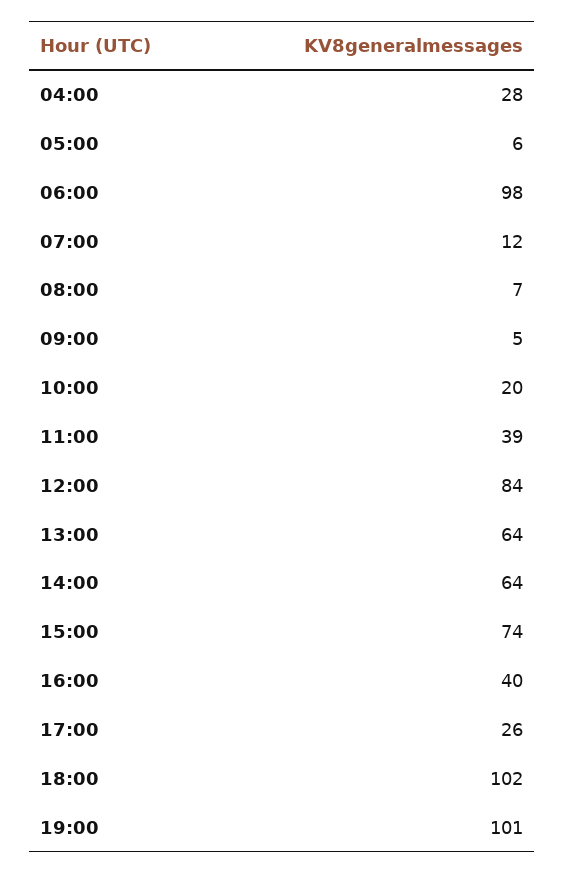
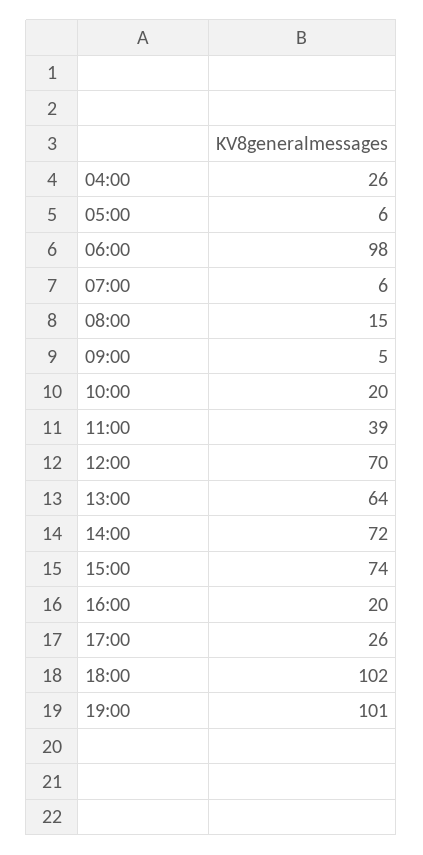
04:00: 28 -> 26
07:00: 12 -> 6
08:00: 7 -> 15
12:00: 84 -> 70
14:00: 64 -> 72
16:00: 40 -> 20

